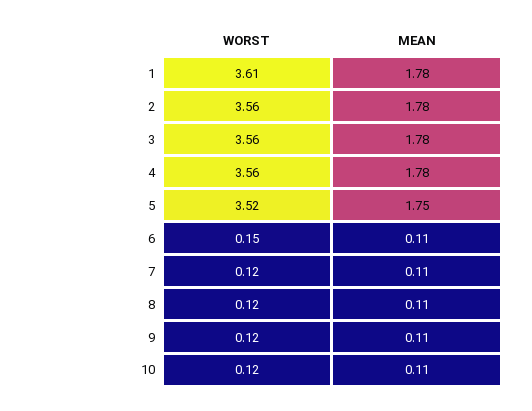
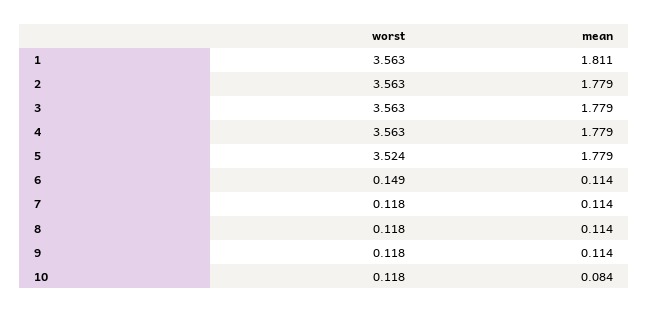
WORST, 1: 3.61 -> 3.563
MEAN, 1: 1.78 -> 1.811
MEAN, 5: 1.75 -> 1.779
MEAN, 10: 0.11 -> 0.084

